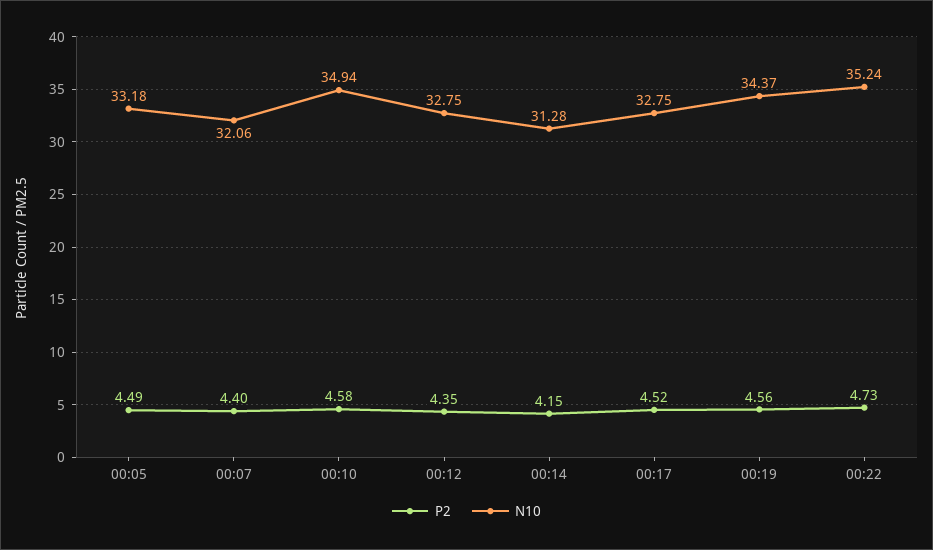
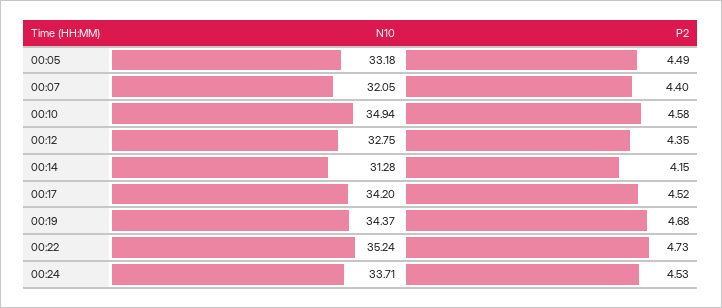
N10, 00:07: 32.06 -> 32.05
N10, 00:17: 32.75 -> 34.2
P2, 00:19: 4.56 -> 4.68
N10, 00:24: none -> 33.71
P2, 00:24: none -> 4.53

